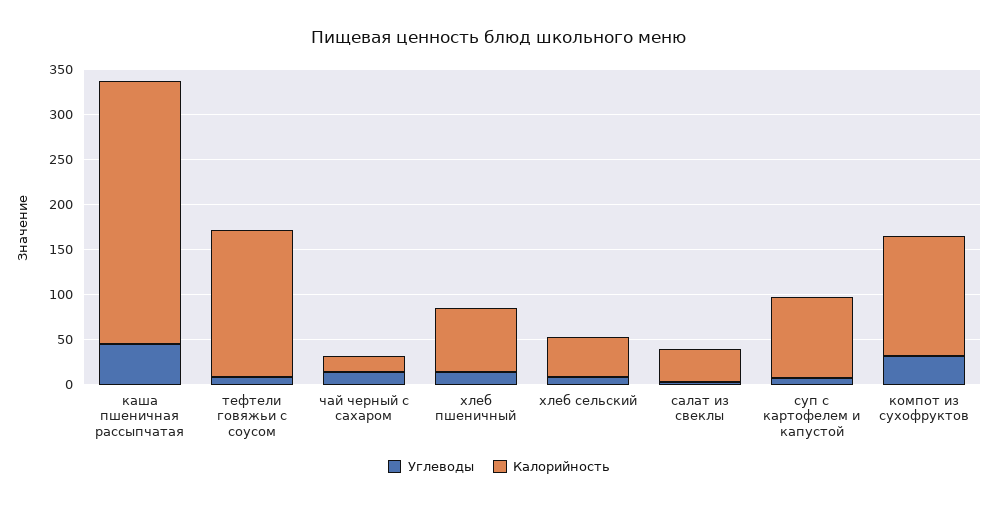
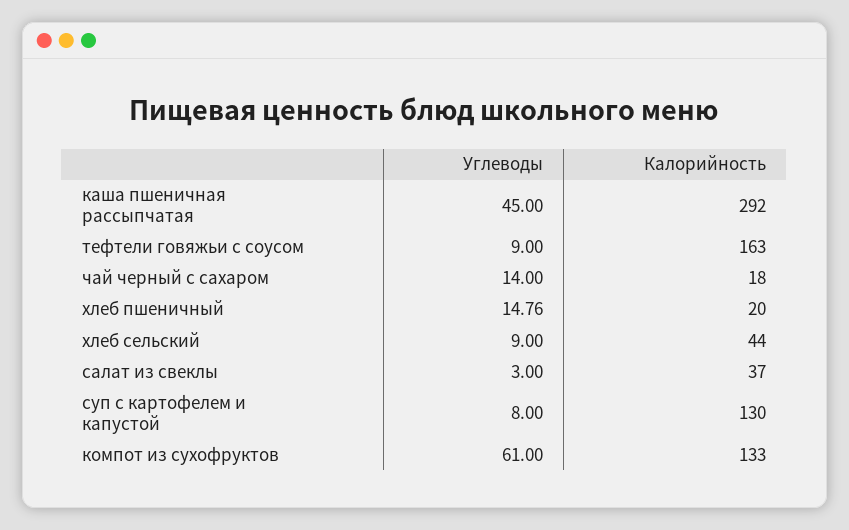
Калорийность, хлеб пшеничный: 70 -> 20
Калорийность, суп с картофелем и капустой: 90 -> 130
Углеводы, компот из сухофруктов: 30 -> 61

